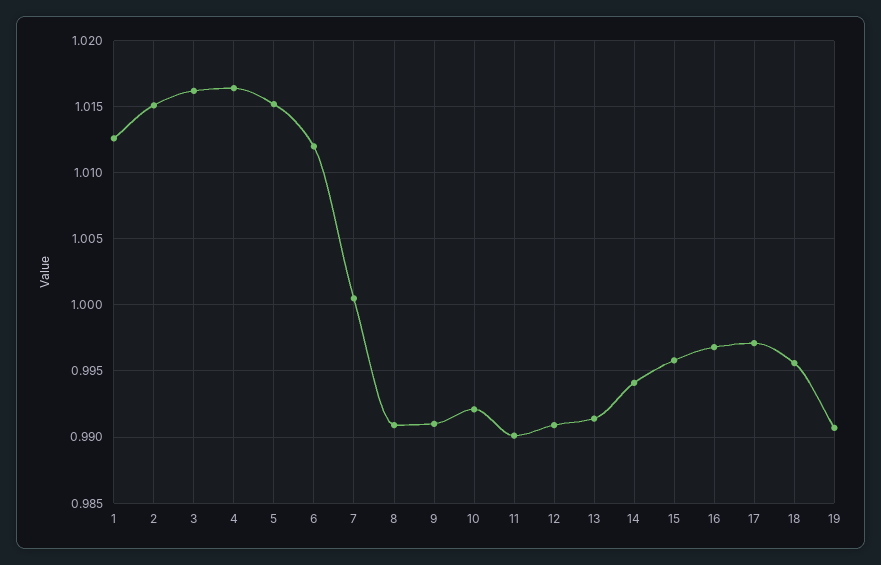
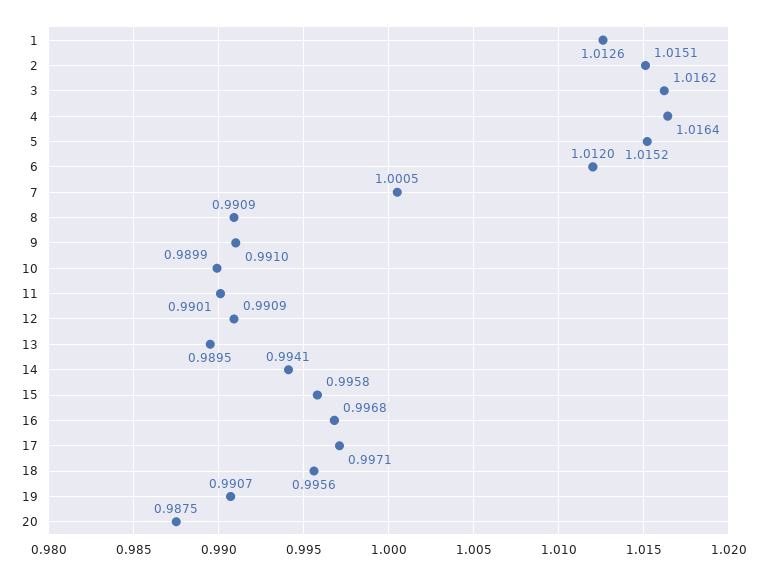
10: 0.992 -> 0.9899
13: 0.9915 -> 0.9895
20: none -> 0.9875

